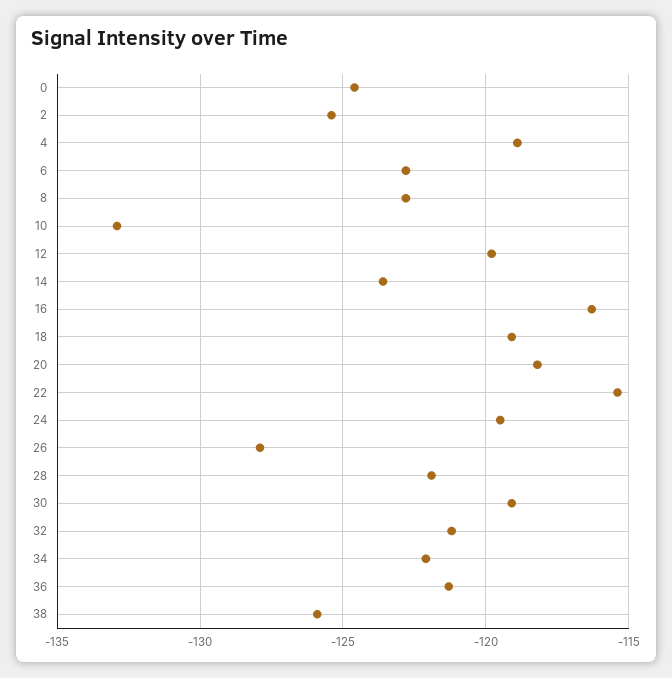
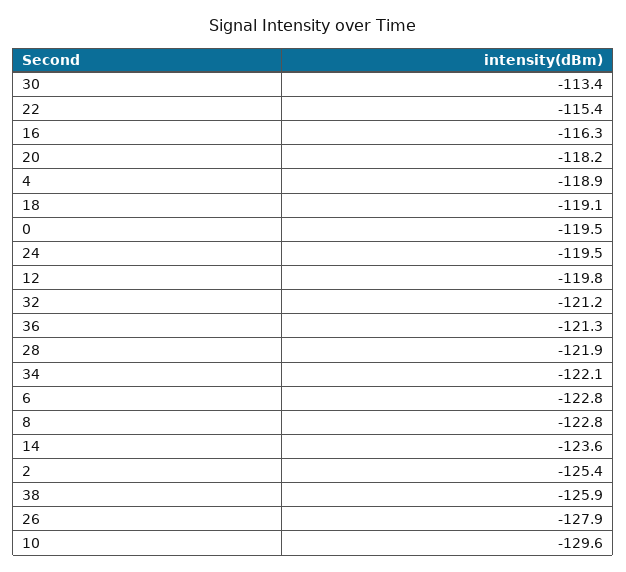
0: -124.5 -> -119.5
10: -133 -> -129.6
30: -119 -> -113.4

